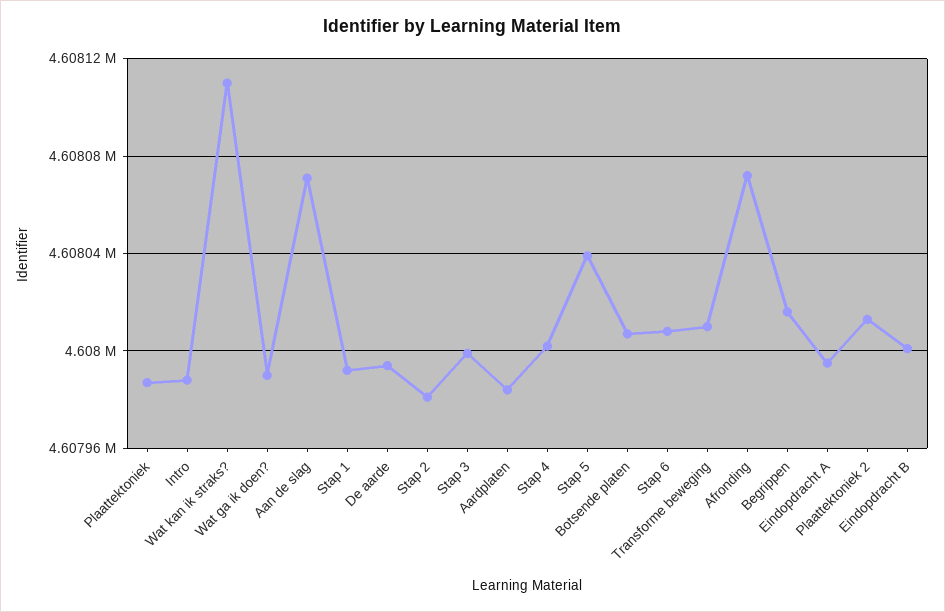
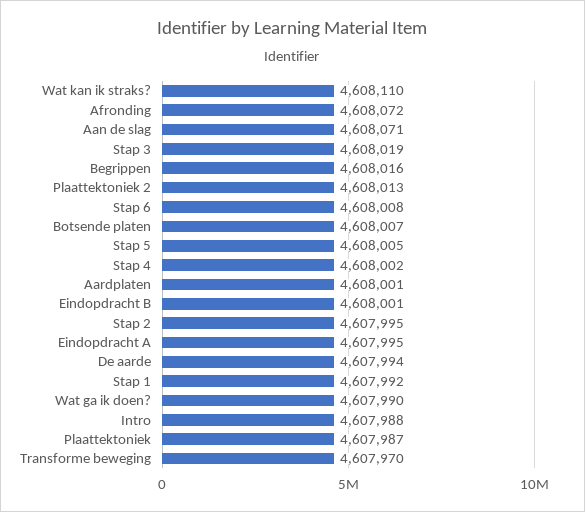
Stap 2: 4607980 -> 4607995
Stap 3: 4608000 -> 4608019
Aardplaten: 4607985 -> 4608001
Stap 5: 4608040 -> 4608005
Transforme beweging: 4608010 -> 4607970

